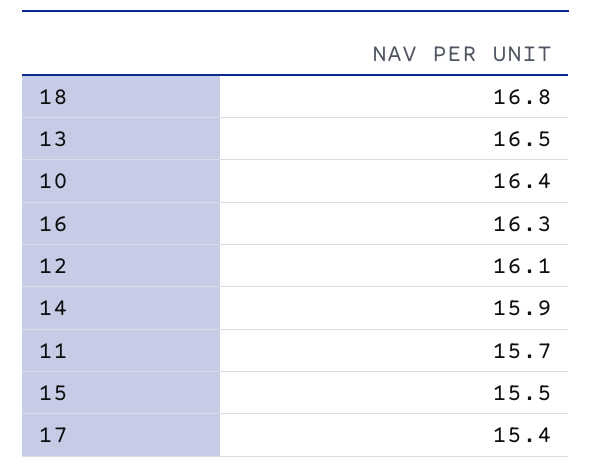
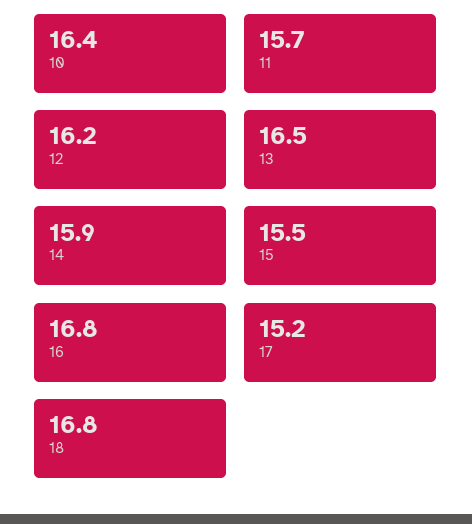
16: 16.3 -> 16.8
12: 16.1 -> 16.2
17: 15.4 -> 15.2

